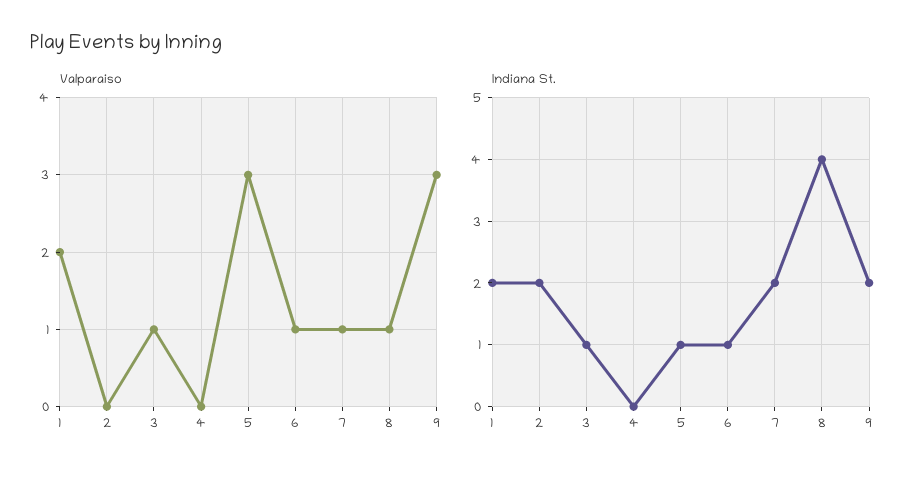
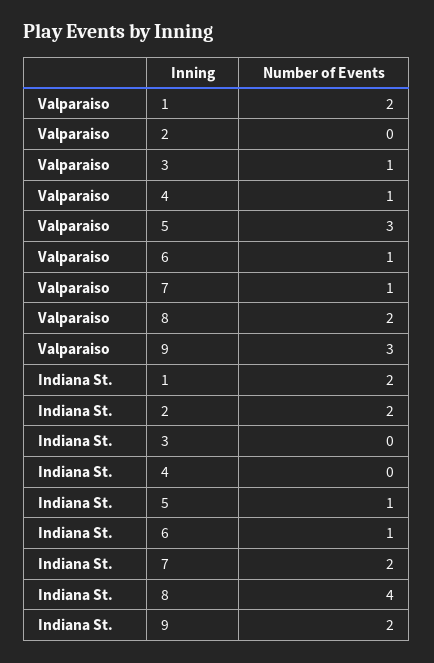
Valparaiso, 4: 0 -> 1
Valparaiso, 8: 1 -> 2
Indiana St., 3: 1 -> 0

